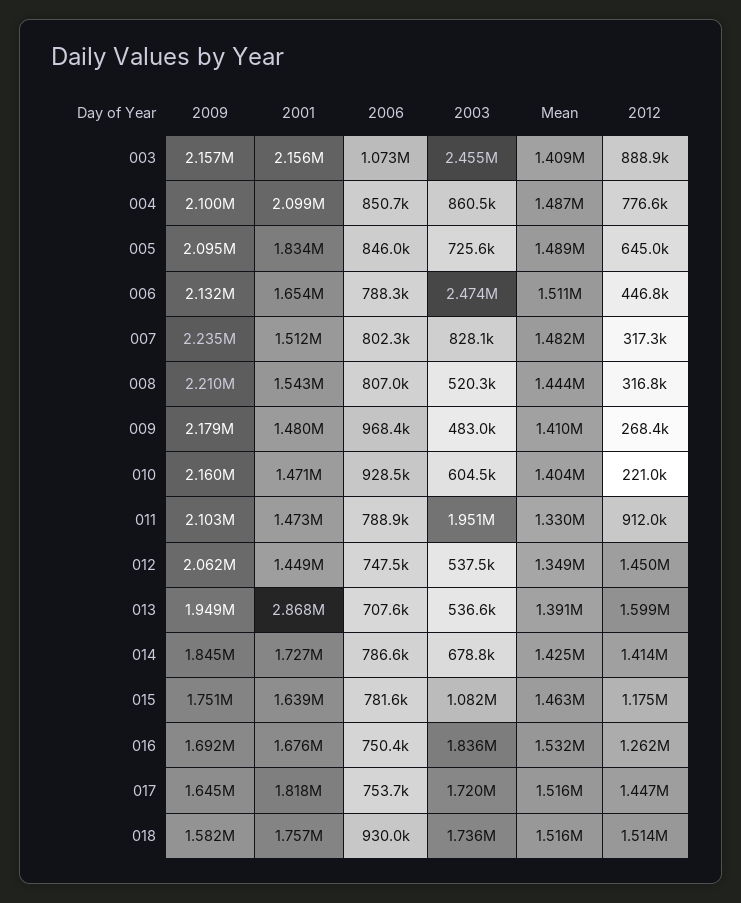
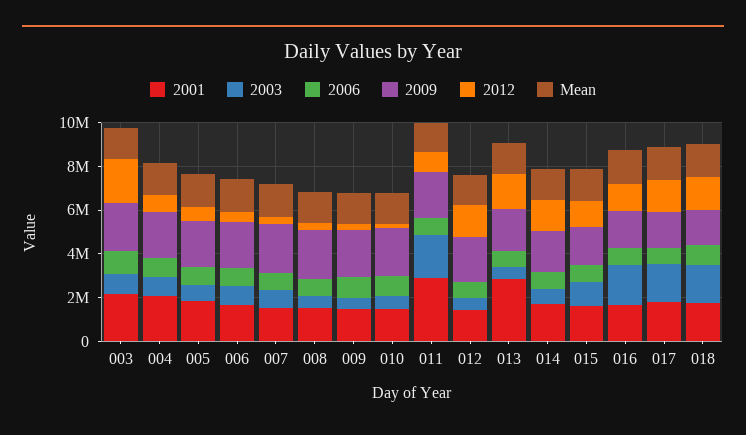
2003, 003: 2455000 -> 1000000
2012, 003: 888900 -> 2000000
2003, 006: 2474000 -> 1000000
2001, 011: 1473000 -> 3000000

